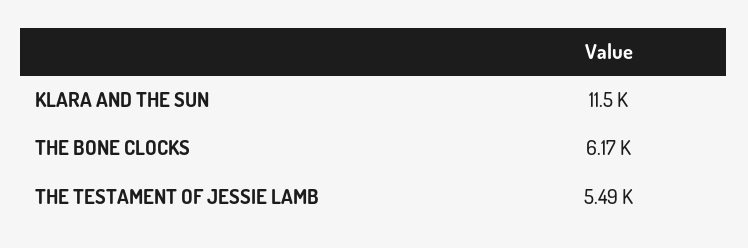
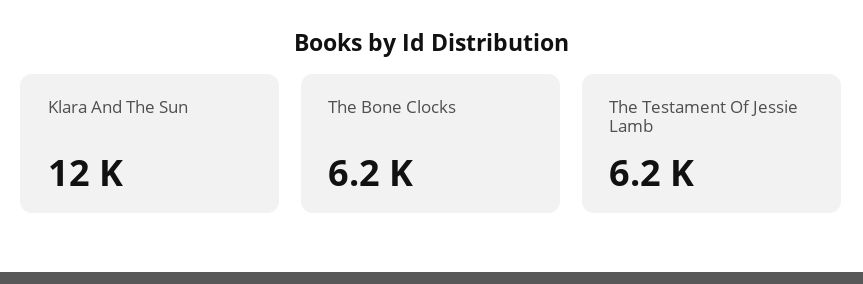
THE TESTAMENT OF JESSIE LAMB: 5490 -> 6200

